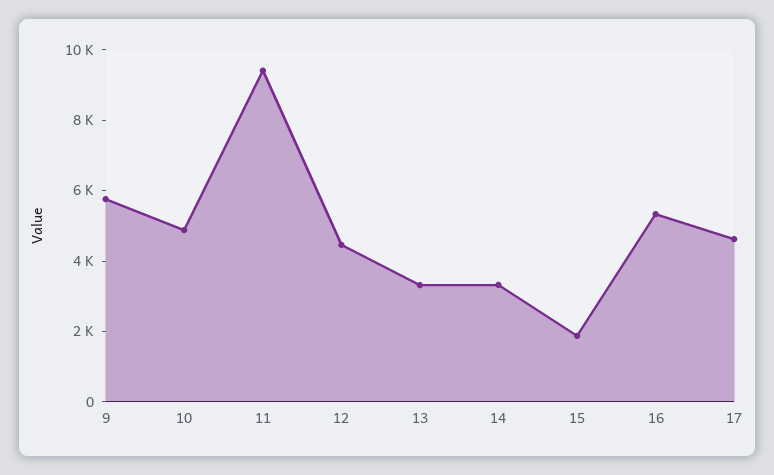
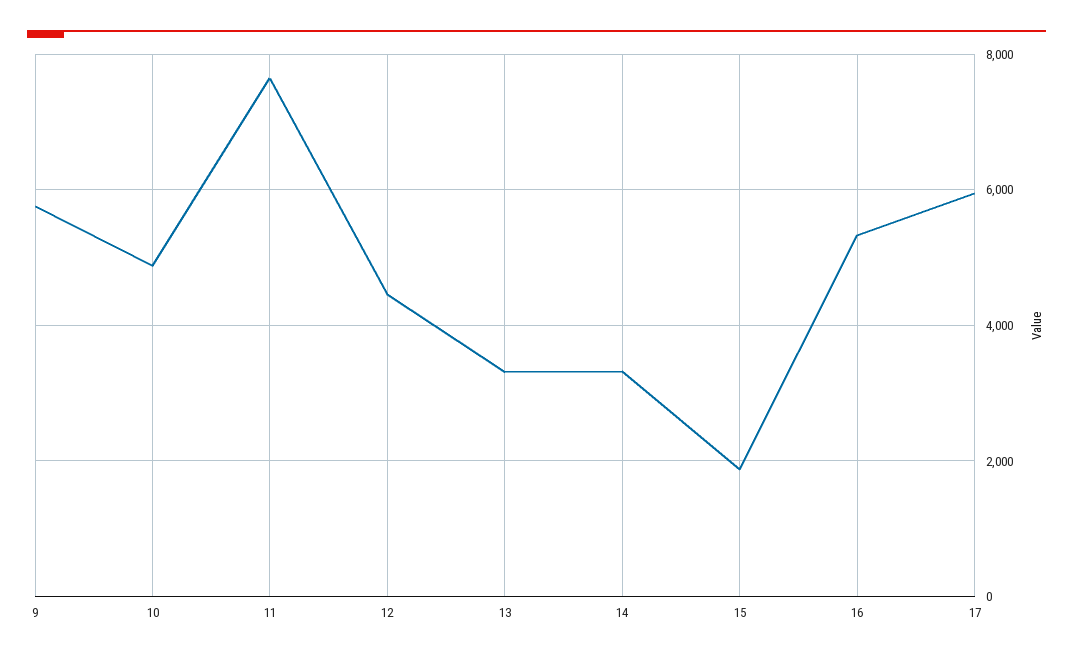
11: 9500 -> 7600
17: 4500 -> 6000

